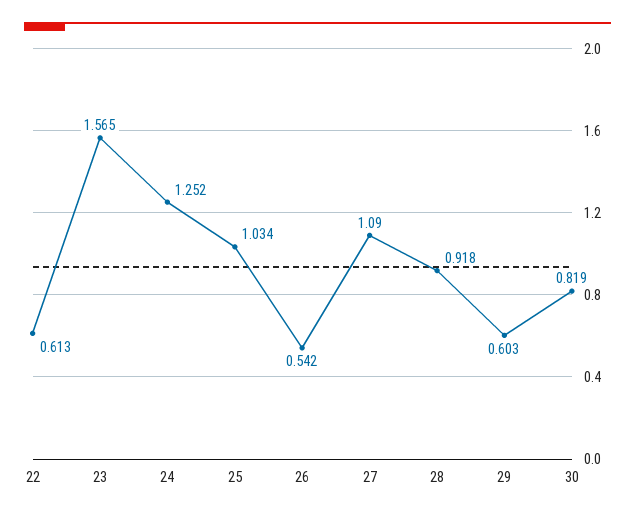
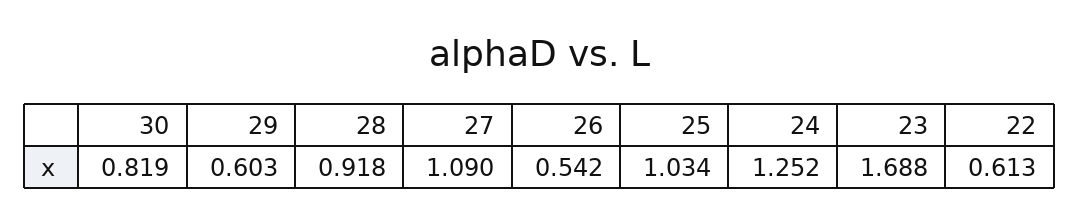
23: 1.565 -> 1.688

